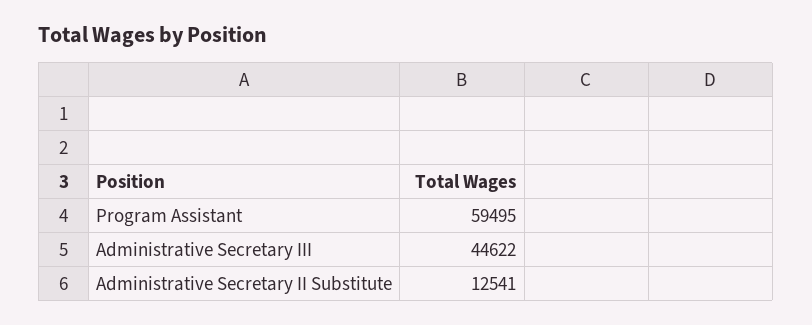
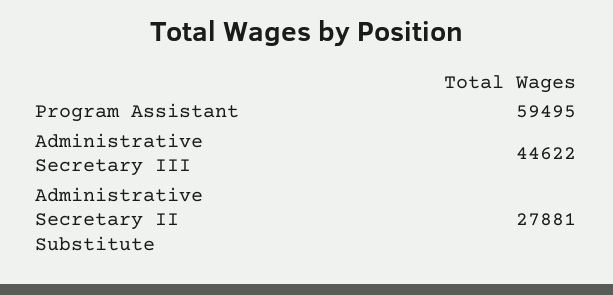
Administrative Secretary II Substitute: 12541 -> 27881

